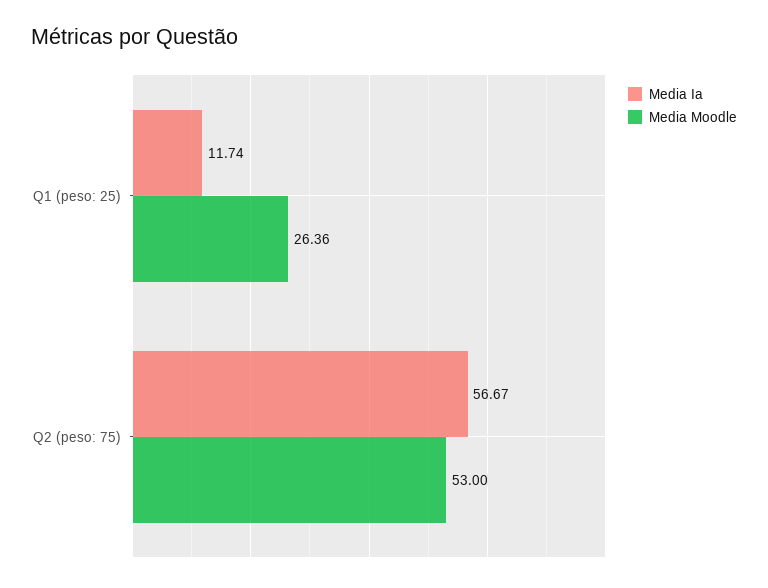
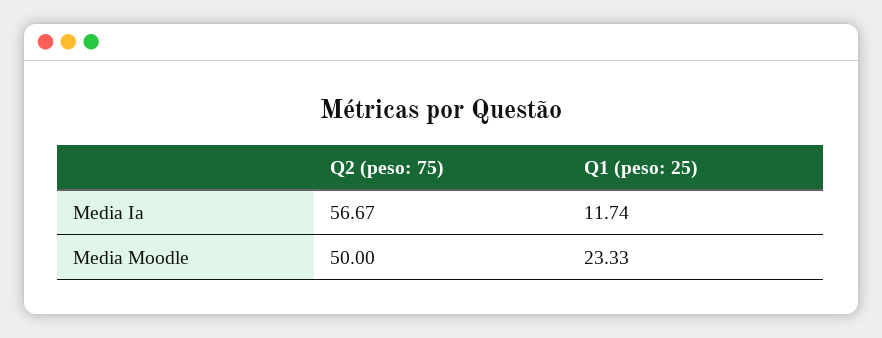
Media Moodle, Q1 (peso: 25): 26.36 -> 23.33
Media Moodle, Q2 (peso: 75): 53 -> 50

